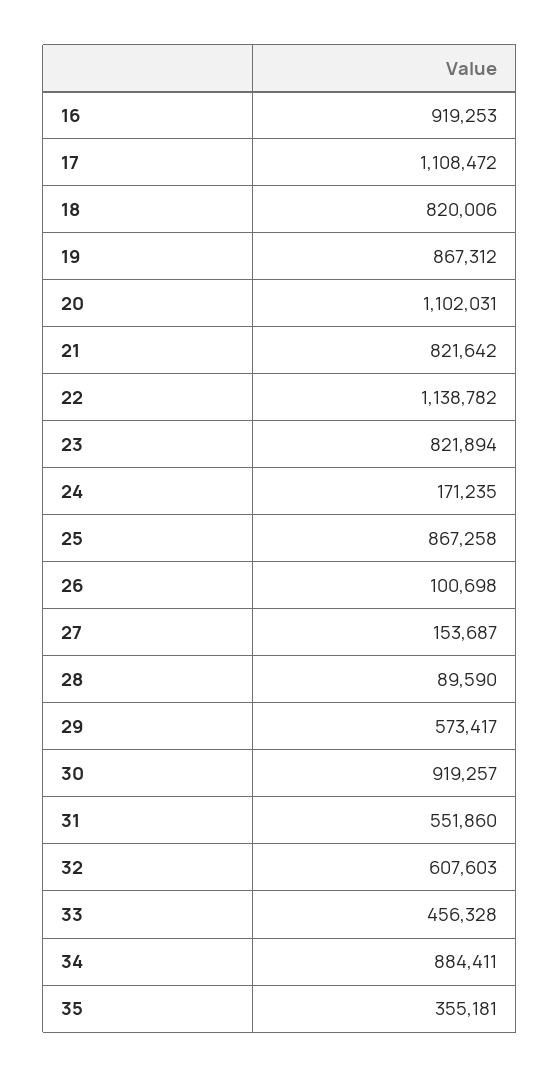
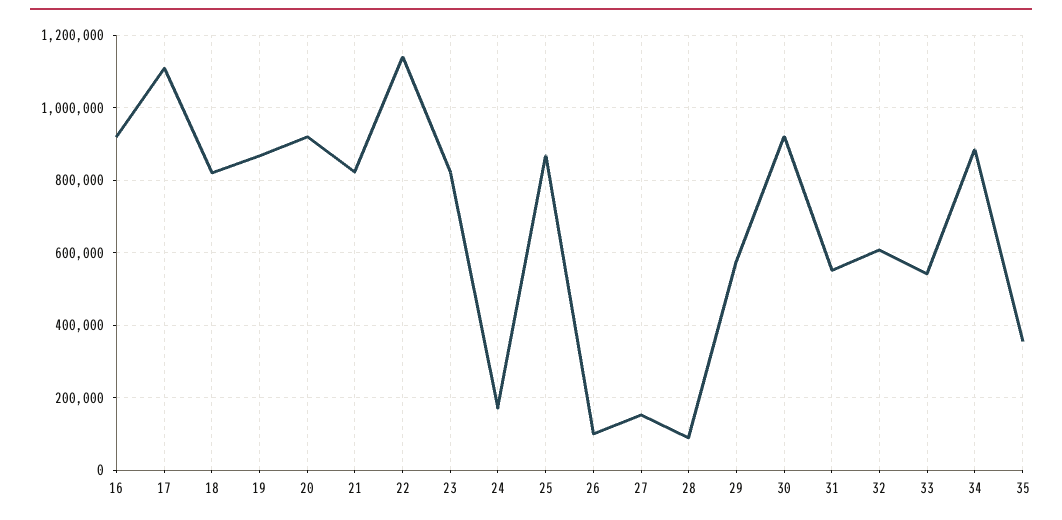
20: 1102031 -> 920000
33: 456328 -> 540000

